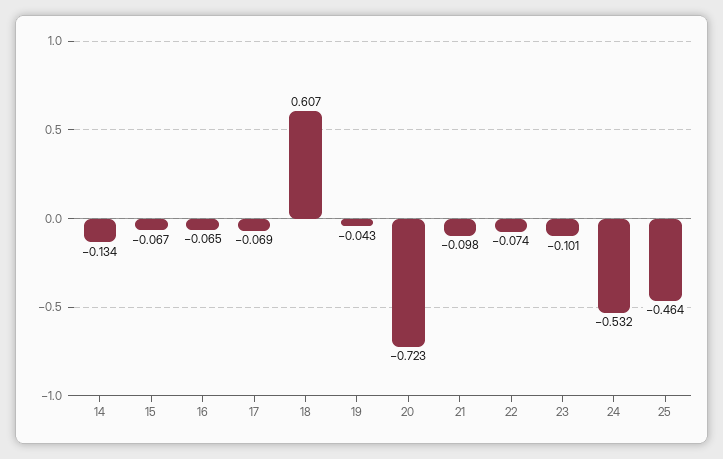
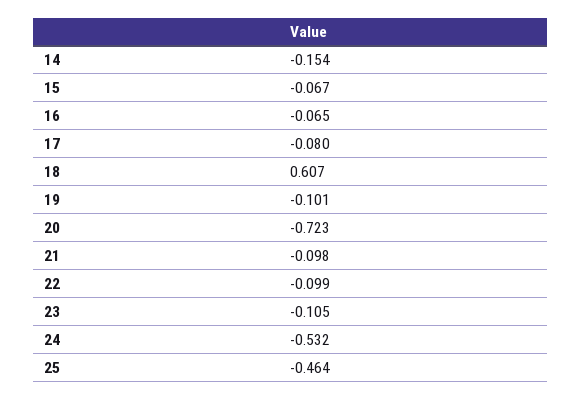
14: -0.134 -> -0.154
17: -0.069 -> -0.08
19: -0.043 -> -0.101
22: -0.074 -> -0.099
23: -0.101 -> -0.105

